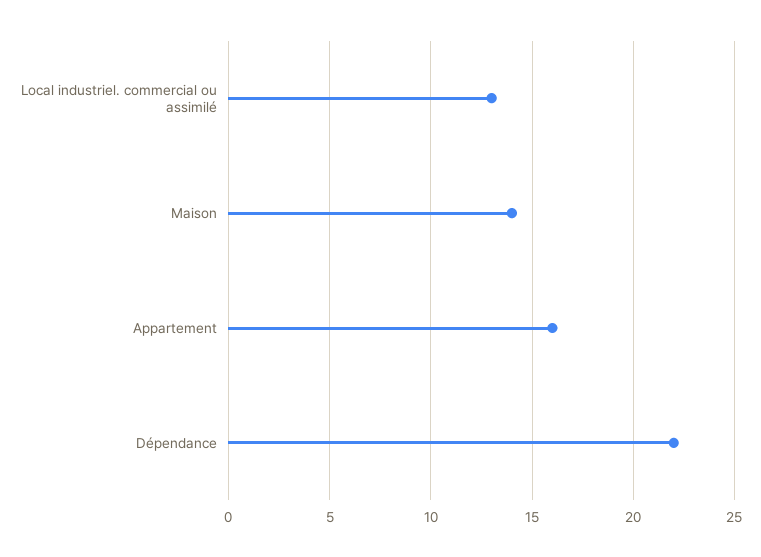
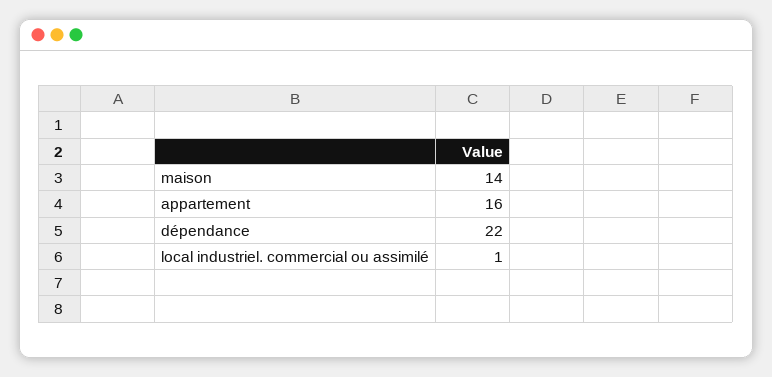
Local industriel. commercial ou assimilé: 13 -> 1

